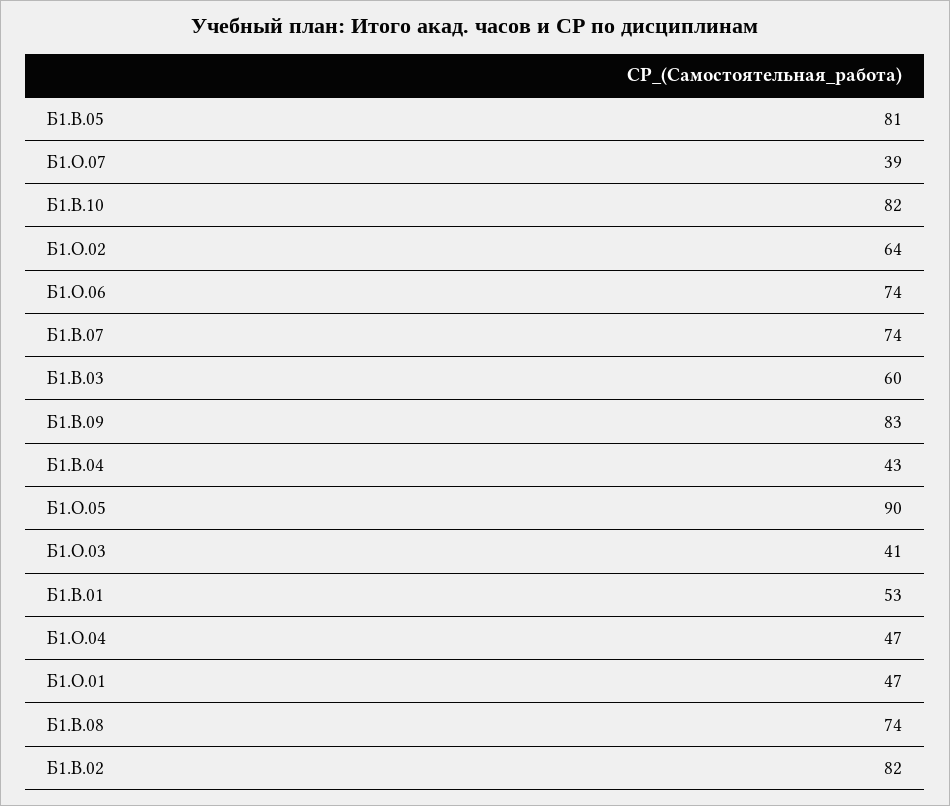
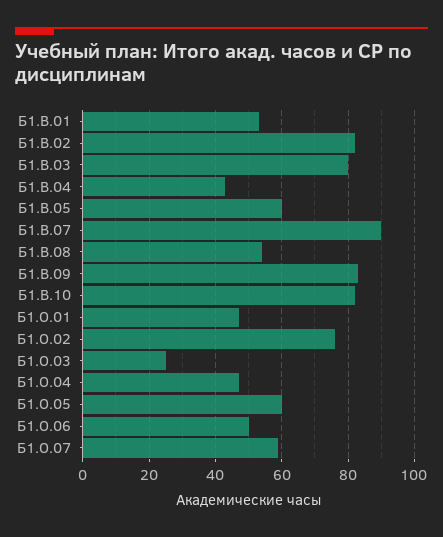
Б1.В.05: 81 -> 60
Б1.О.07: 39 -> 60
Б1.О.02: 64 -> 75
Б1.О.06: 74 -> 50
Б1.В.07: 74 -> 90
Б1.В.03: 60 -> 80
Б1.О.05: 90 -> 60
Б1.О.03: 41 -> 25
Б1.В.08: 74 -> 55

